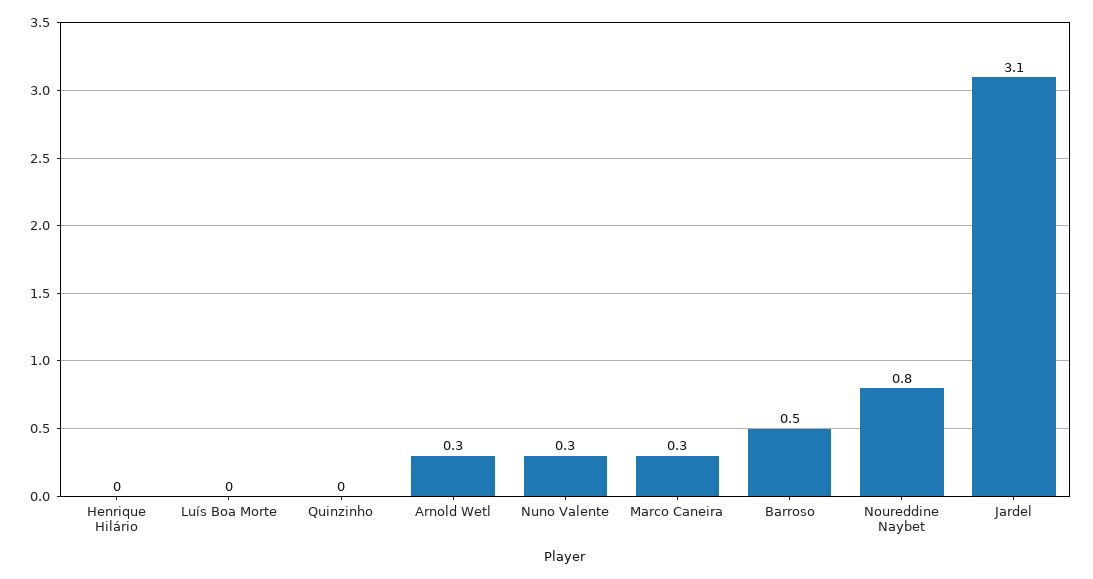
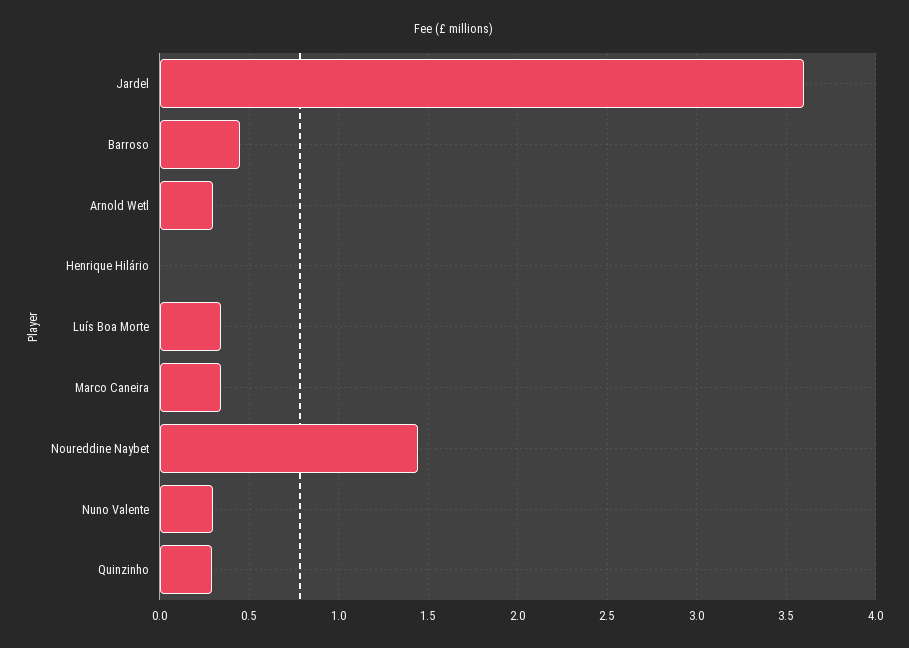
Luís Boa Morte: 0 -> 0.35
Quinzinho: 0 -> 0.3
Noureddine Naybet: 0.8 -> 1.45
Jardel: 3.1 -> 3.6

